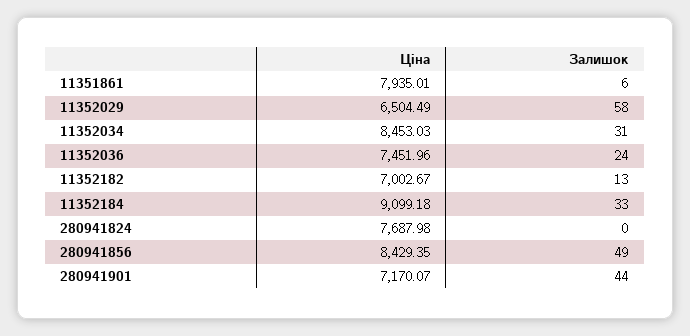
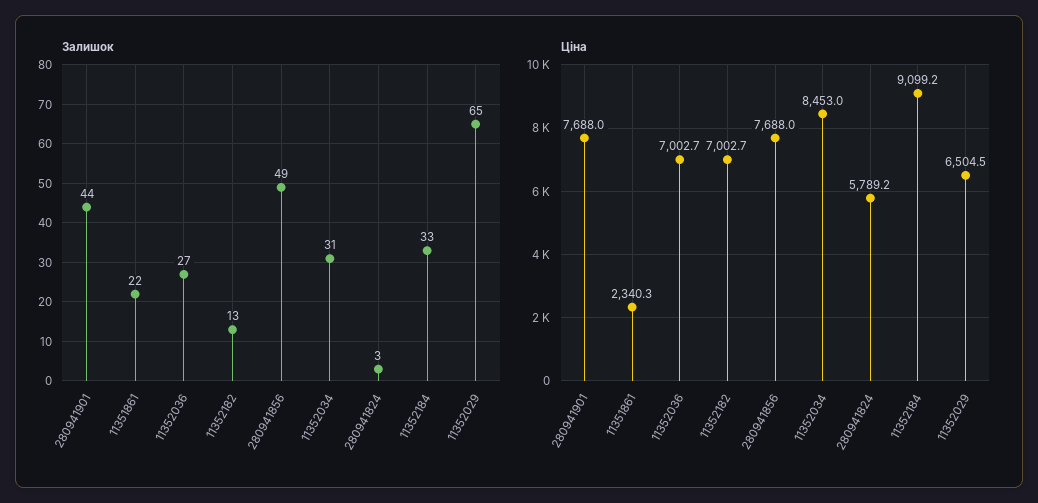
Ціна, 11351861: 7935.01 -> 2340.3
Залишок, 11351861: 6 -> 22
Залишок, 11352029: 58 -> 65
Ціна, 11352036: 7451.96 -> 7002.7
Залишок, 11352036: 24 -> 27
Ціна, 280941824: 7687.98 -> 5789.2
Залишок, 280941824: 0 -> 3
Ціна, 280941856: 8429.35 -> 7688
Ціна, 280941901: 7170.07 -> 7688

